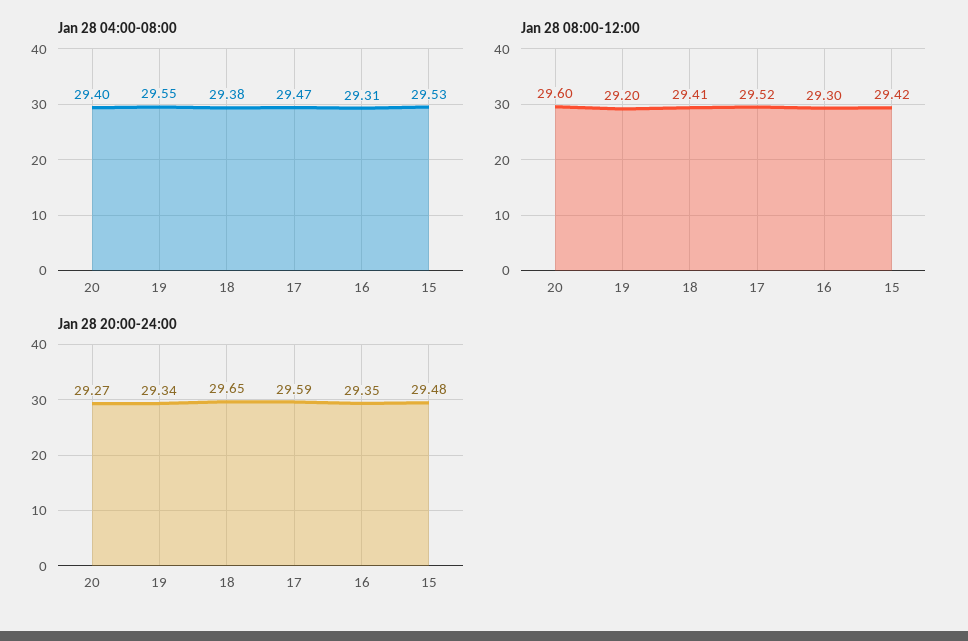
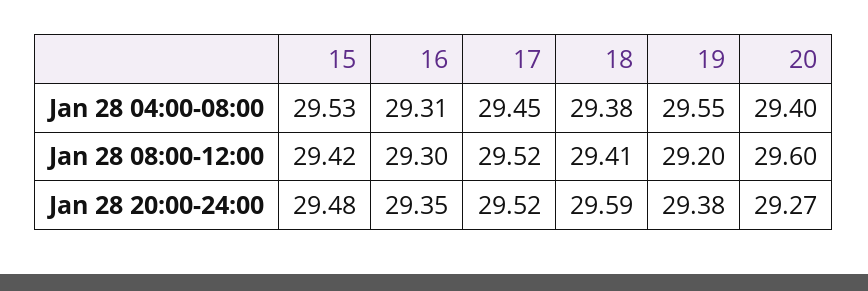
Jan 28 04:00-08:00, 17: 29.47 -> 29.45
Jan 28 20:00-24:00, 19: 29.34 -> 29.38
Jan 28 20:00-24:00, 18: 29.65 -> 29.59
Jan 28 20:00-24:00, 17: 29.59 -> 29.52

